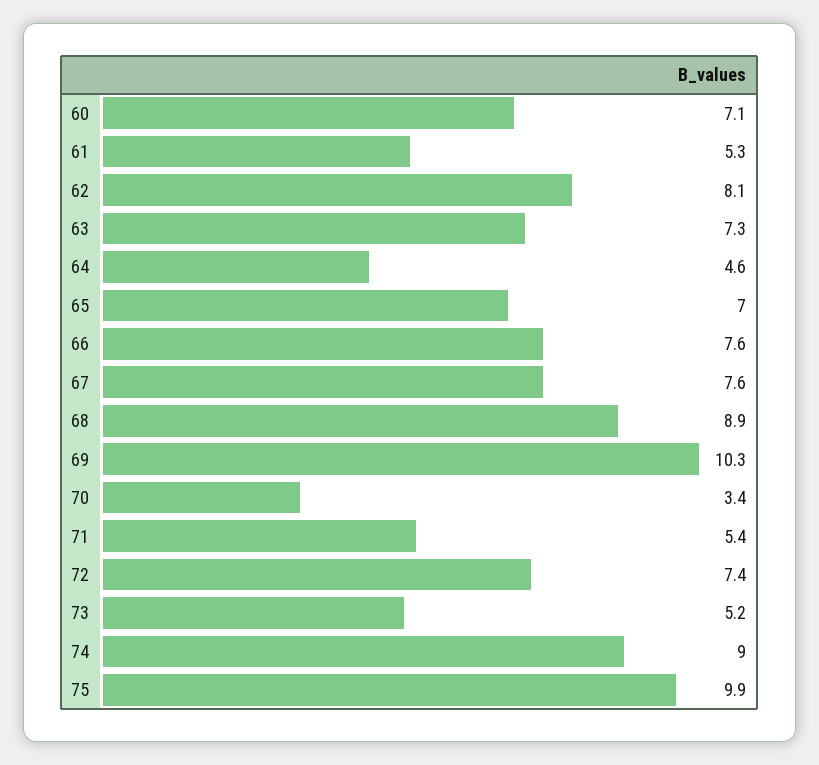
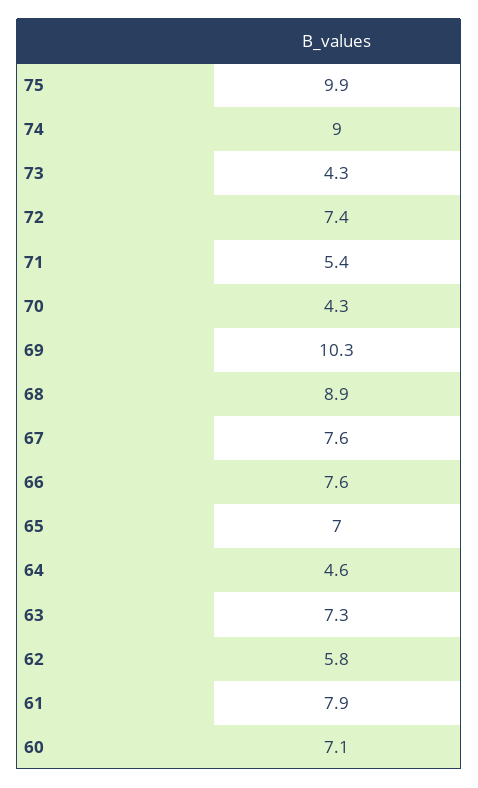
61: 5.3 -> 7.9
62: 8.1 -> 5.8
70: 3.4 -> 4.3
73: 5.2 -> 4.3

